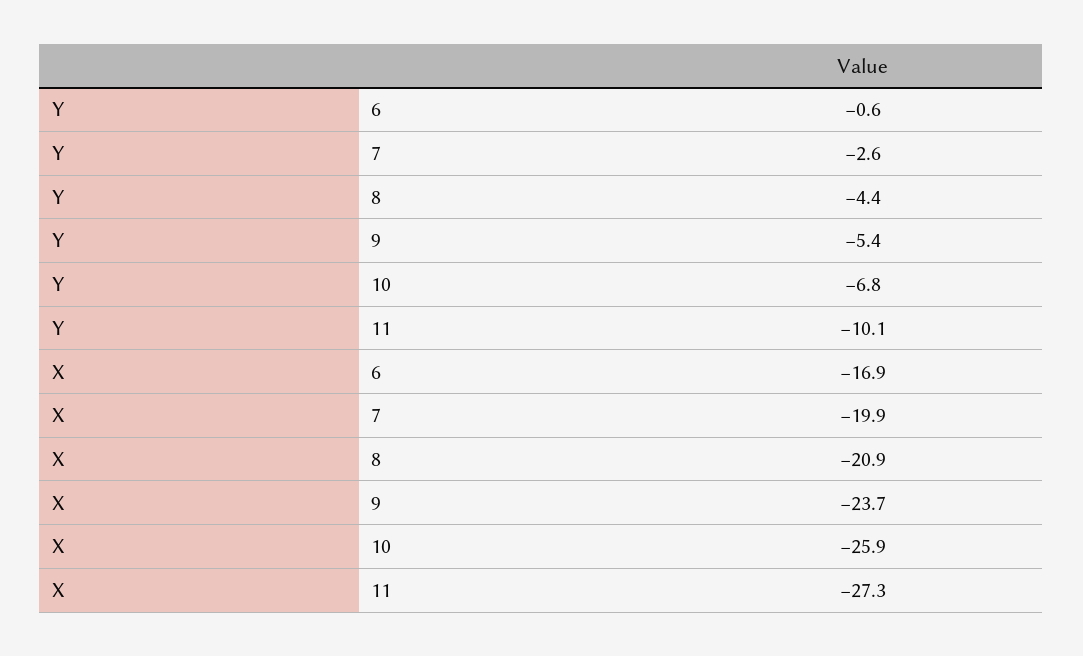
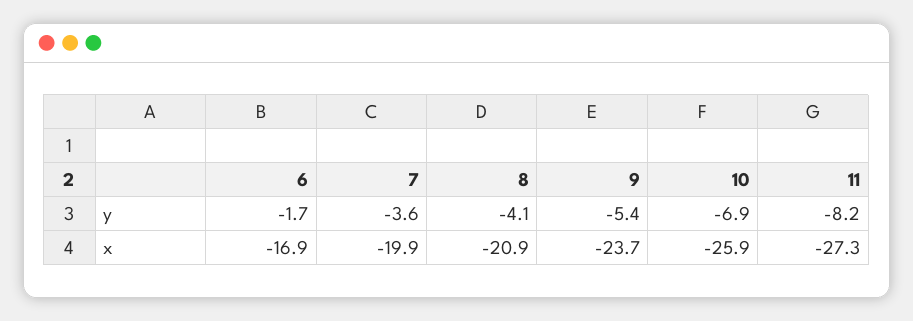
Y, 6: -0.6 -> -1.7
Y, 7: -2.6 -> -3.6
Y, 8: -4.4 -> -4.1
Y, 10: -6.8 -> -6.9
Y, 11: -10.1 -> -8.2

